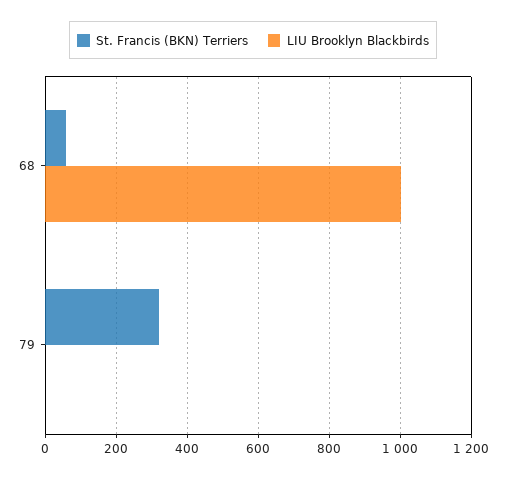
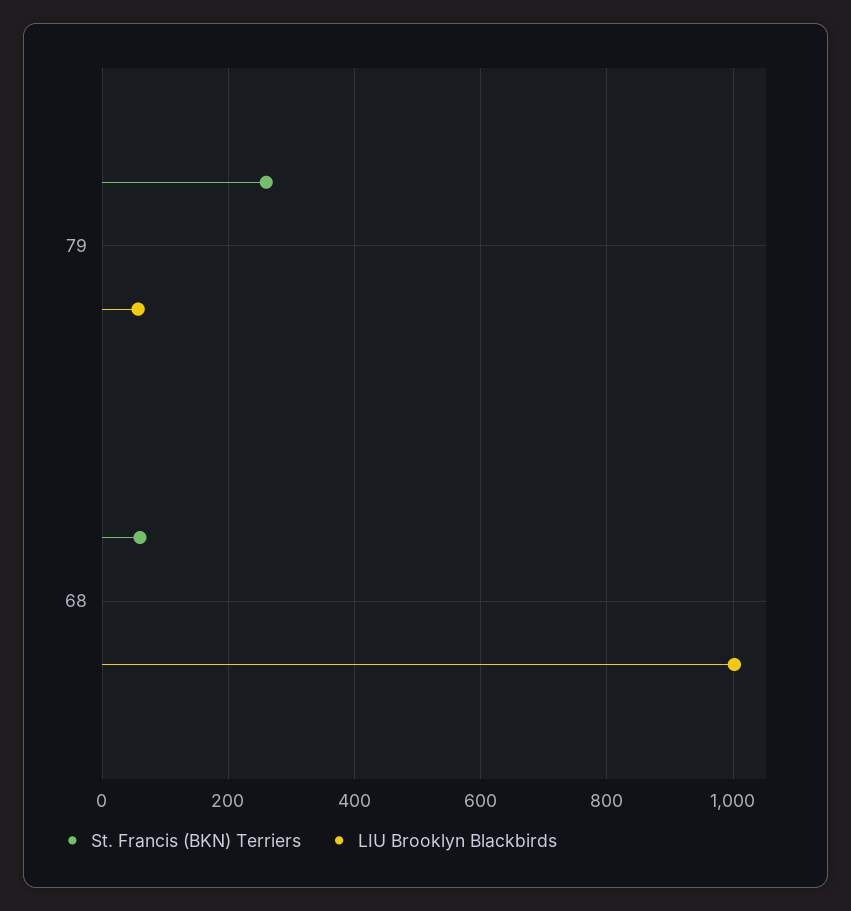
St. Francis (BKN) Terriers, 79: 320 -> 260
LIU Brooklyn Blackbirds, 79: 0 -> 60

